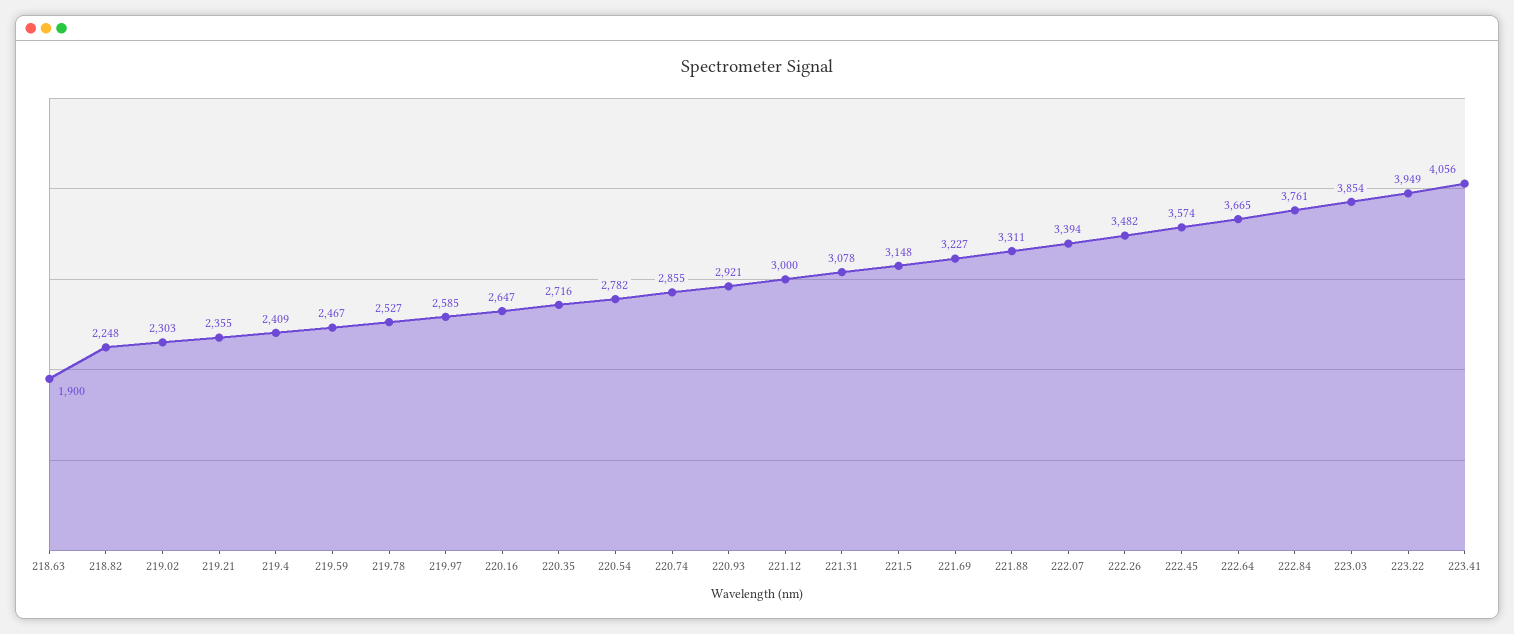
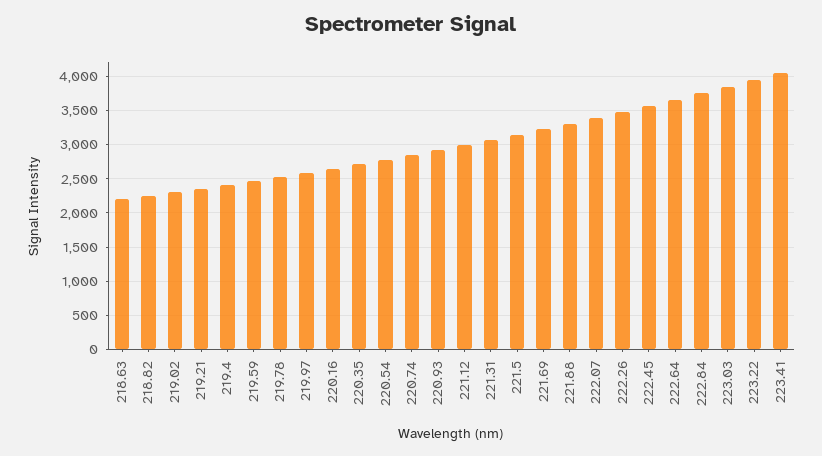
218.63: 1900 -> 2200

